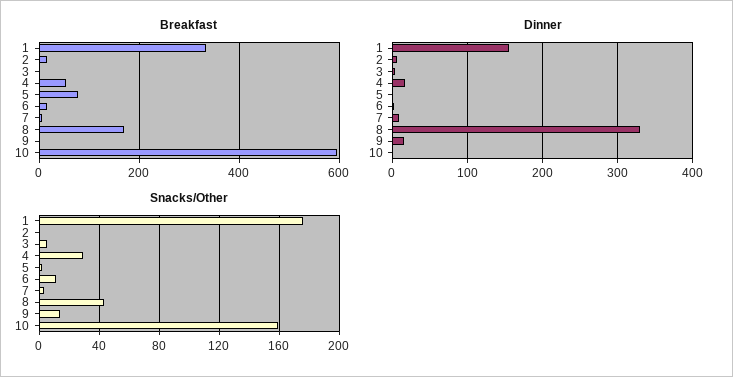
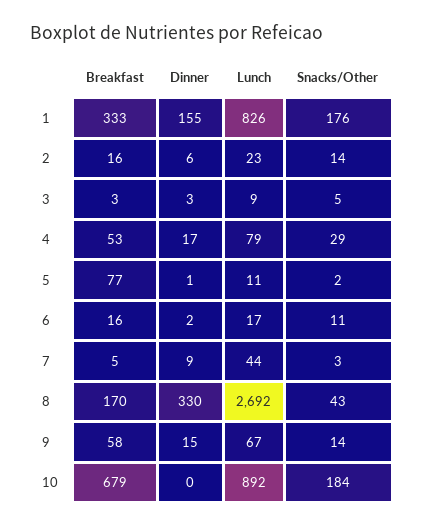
Breakfast, 9: 0 -> 58
Breakfast, 10: 600 -> 679
Snacks/Other, 2: 0 -> 14
Snacks/Other, 10: 160 -> 184
Lunch, 1: none -> 826
Lunch, 2: none -> 23
Lunch, 3: none -> 9
Lunch, 4: none -> 79
Lunch, 5: none -> 11
Lunch, 6: none -> 17
Lunch, 7: none -> 44
Lunch, 8: none -> 2692
Lunch, 9: none -> 67
Lunch, 10: none -> 892

